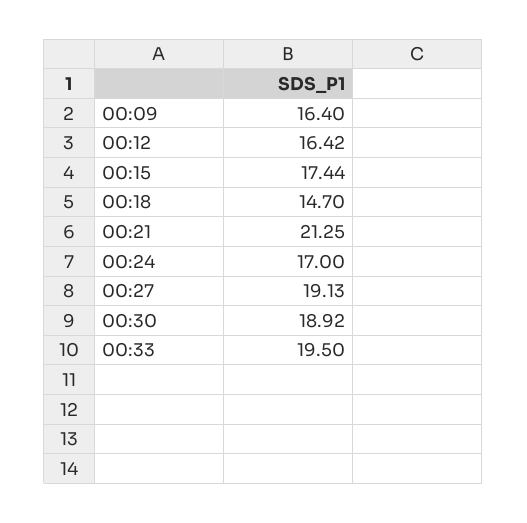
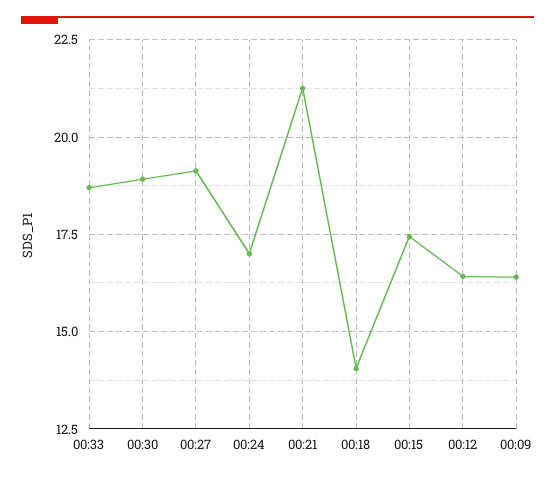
00:18: 14.7 -> 14
00:33: 19.5 -> 18.75

